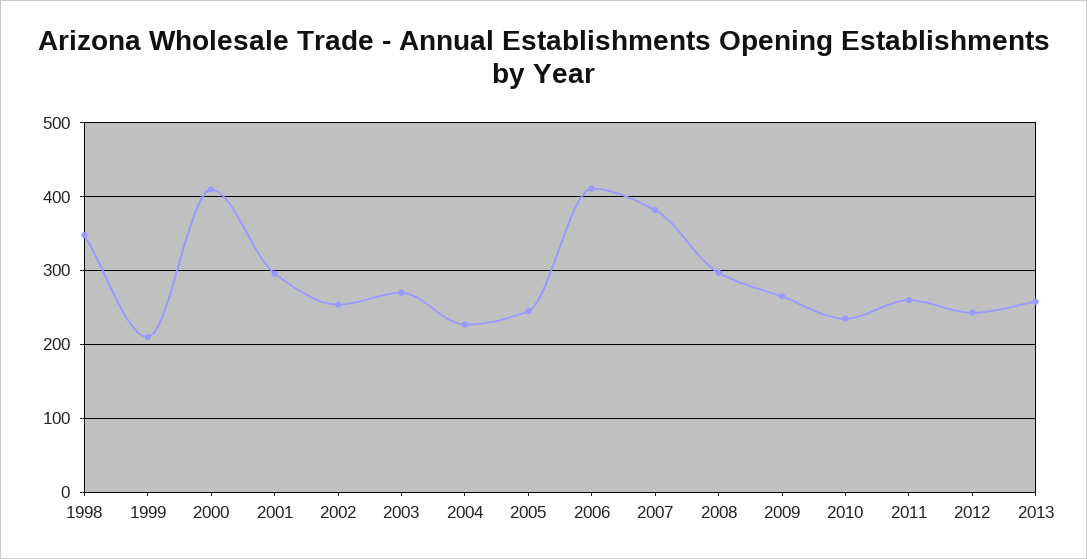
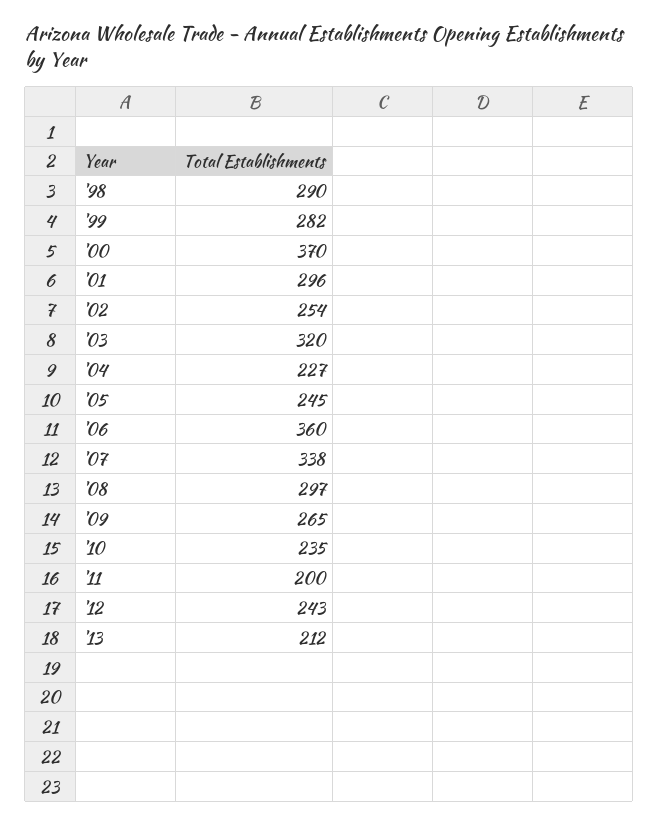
1998: 350 -> 290
1999: 210 -> 282
2000: 410 -> 370
2003: 270 -> 320
2006: 410 -> 360
2007: 380 -> 338
2011: 260 -> 200
2013: 260 -> 212

